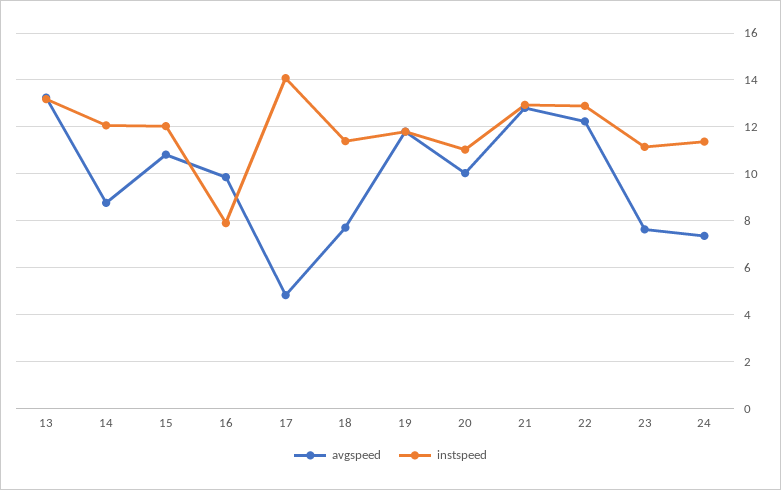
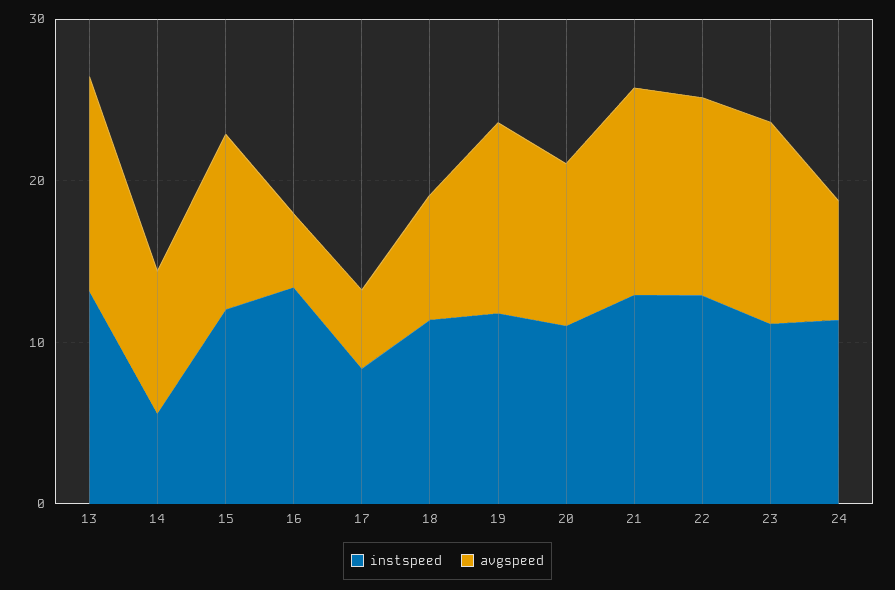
instspeed, 14: 12 -> 6
avgspeed, 16: 10 -> 4
instspeed, 16: 8 -> 14
instspeed, 17: 14 -> 8
avgspeed, 23: 7.5 -> 12

